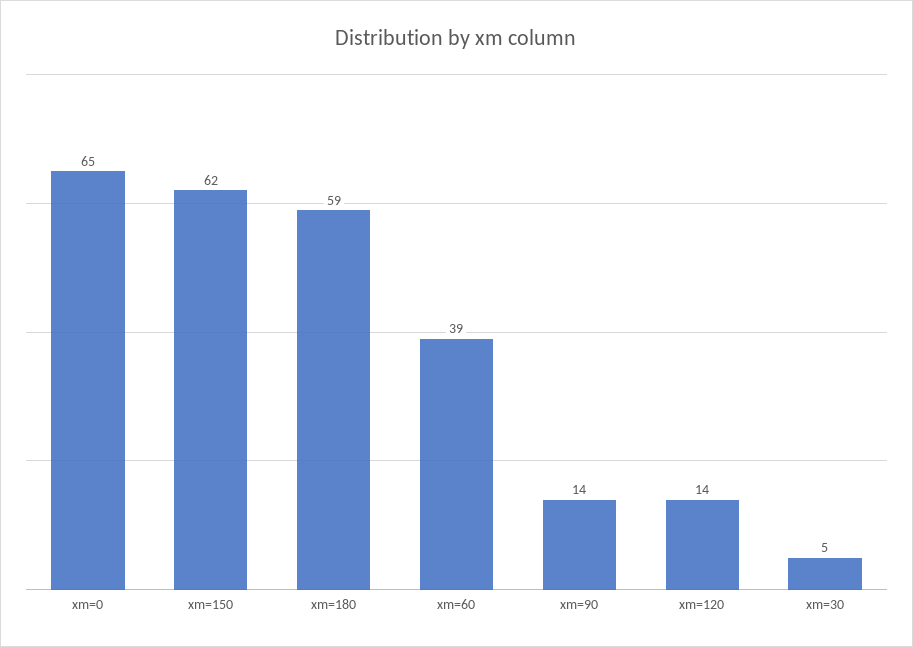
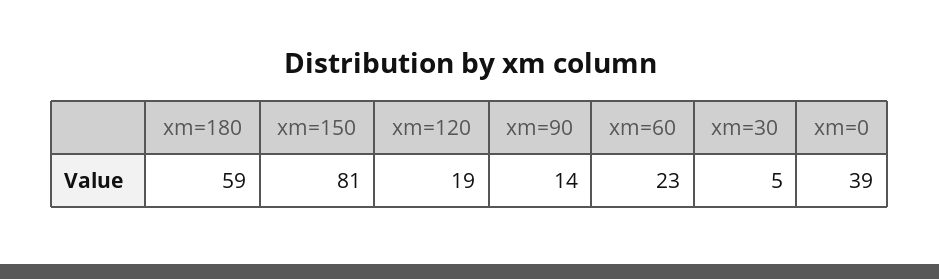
xm=0: 65 -> 39
xm=150: 62 -> 81
xm=60: 39 -> 23
xm=120: 14 -> 19

